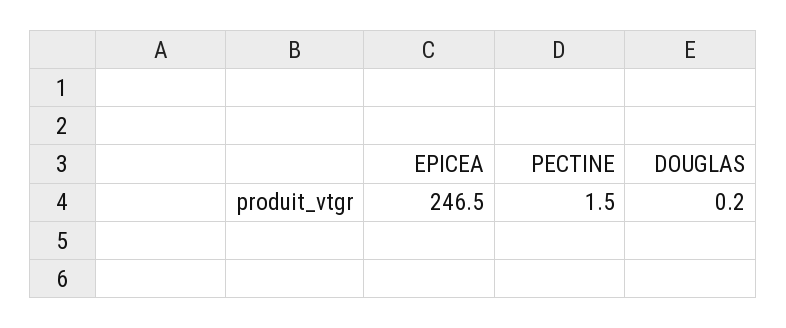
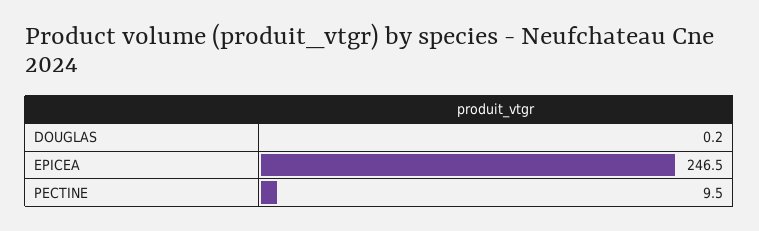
PECTINE: 1.5 -> 9.5

